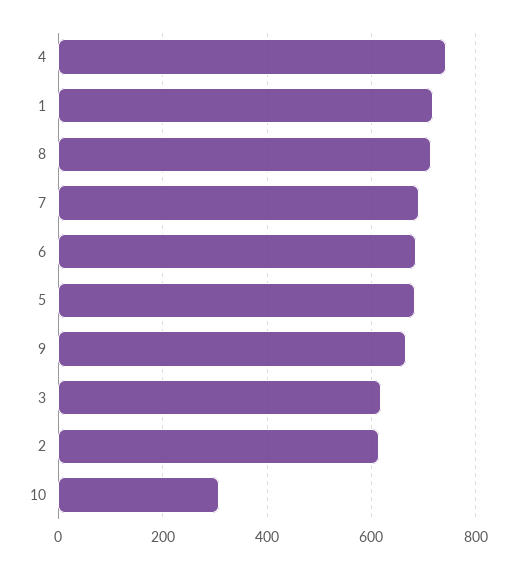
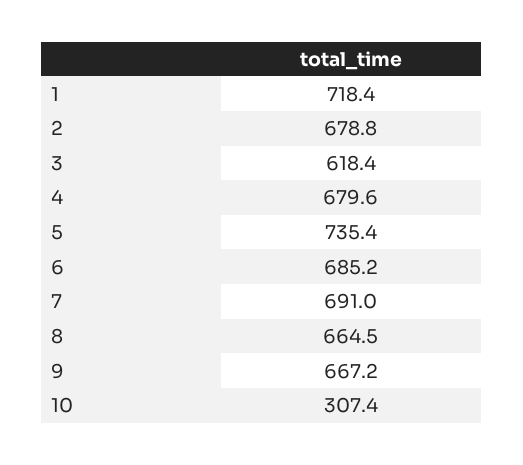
4: 740 -> 679.6
8: 720 -> 664.5
5: 680 -> 735.4
2: 620 -> 678.8

